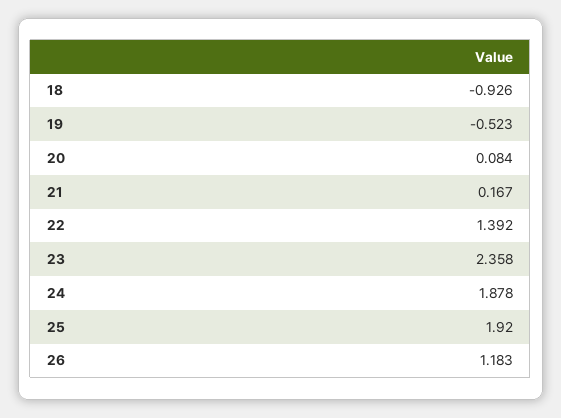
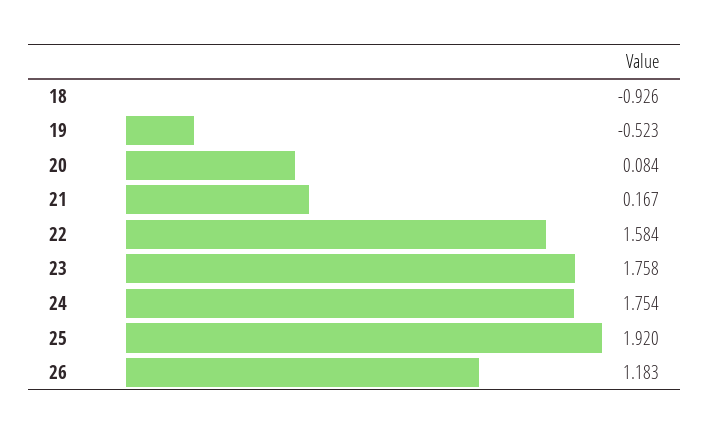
22: 1.392 -> 1.584
23: 2.358 -> 1.758
24: 1.878 -> 1.754

